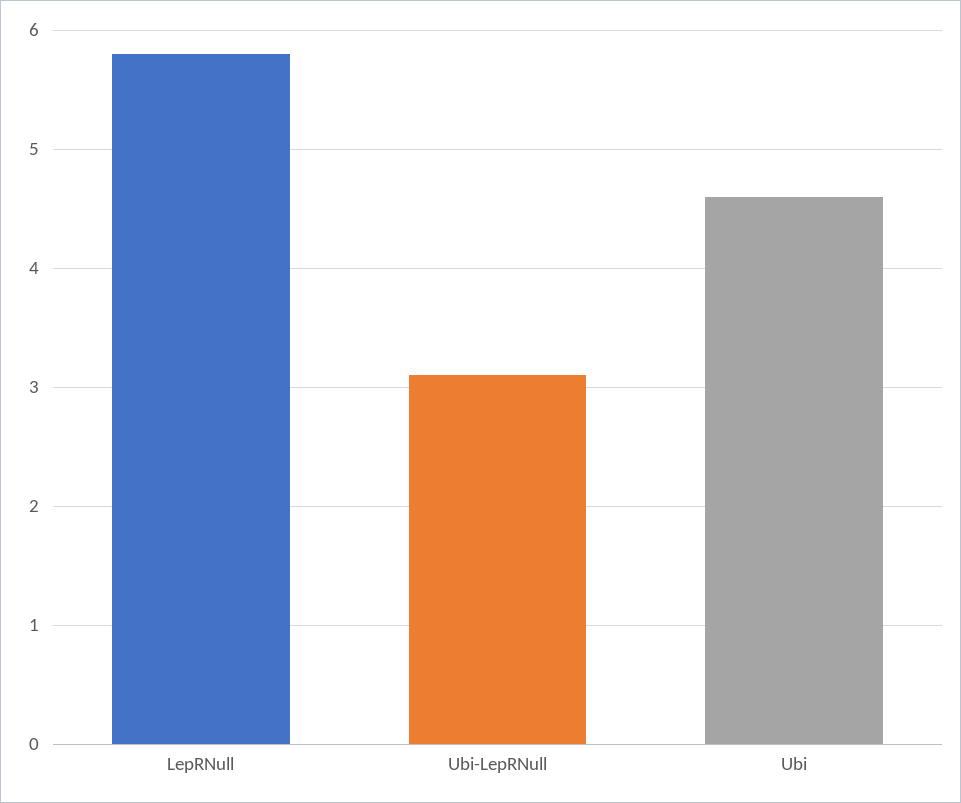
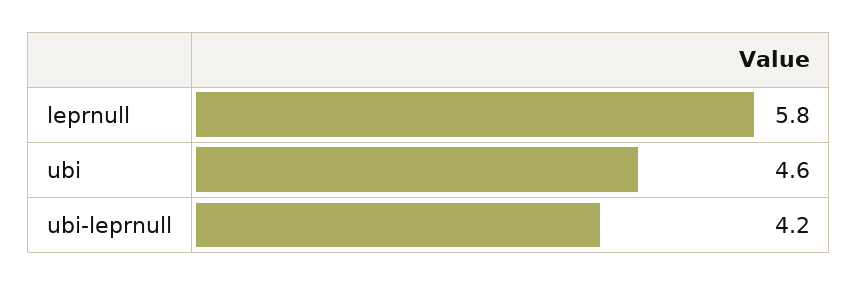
Ubi-LepRNull: 3.1 -> 4.2

